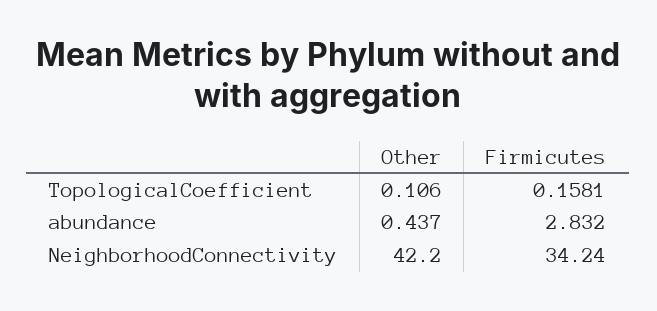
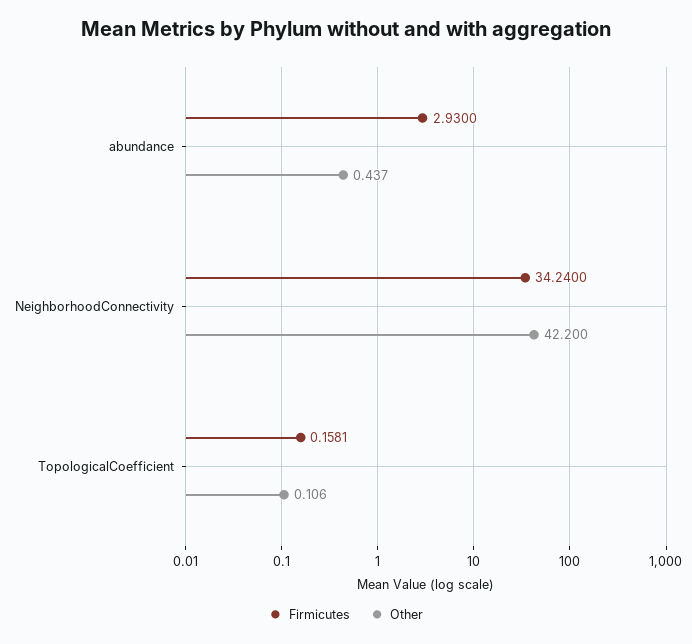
Firmicutes, abundance: 2.832 -> 2.93

